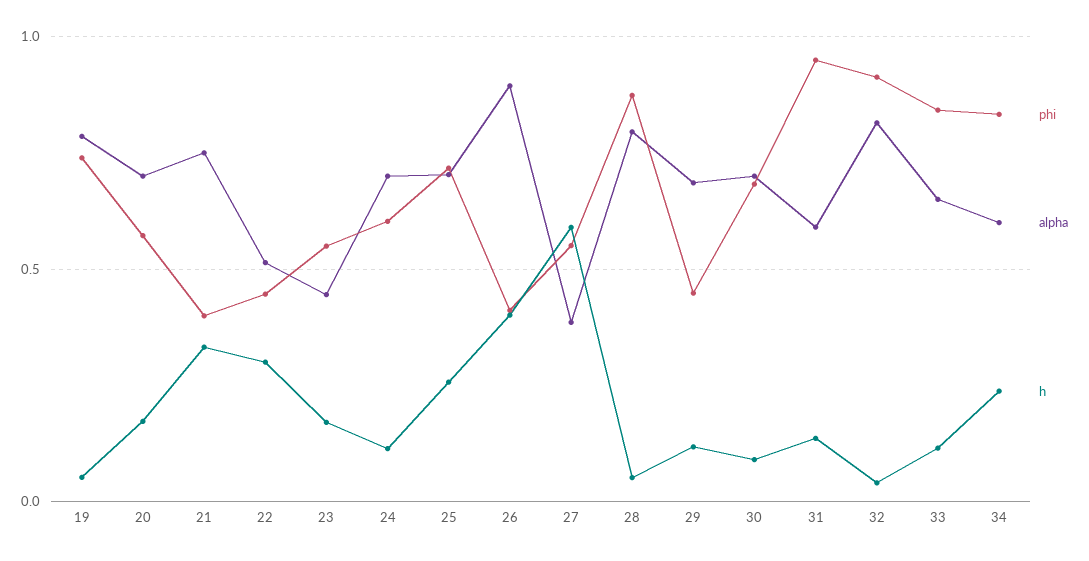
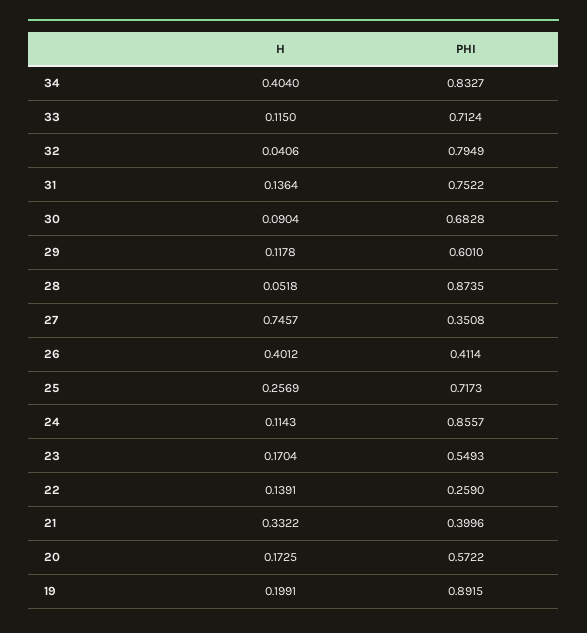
phi, 19: 0.75 -> 0.8915
alpha, 19: 0.8 -> none
h, 19: 0.05 -> 0.1991
alpha, 20: 0.7 -> none
alpha, 21: 0.75 -> none
phi, 22: 0.45 -> 0.259
alpha, 22: 0.5 -> none
h, 22: 0.3 -> 0.1391
alpha, 23: 0.45 -> none
phi, 24: 0.6 -> 0.8557
alpha, 24: 0.7 -> none
alpha, 25: 0.7 -> none
alpha, 26: 0.9 -> none
phi, 27: 0.55 -> 0.3508
alpha, 27: 0.4 -> none
h, 27: 0.6 -> 0.7457
alpha, 28: 0.8 -> none
phi, 29: 0.45 -> 0.601
alpha, 29: 0.7 -> none
alpha, 30: 0.7 -> none
phi, 31: 0.95 -> 0.7522
alpha, 31: 0.6 -> none
phi, 32: 0.9 -> 0.7949
alpha, 32: 0.8 -> none
phi, 33: 0.85 -> 0.7124
alpha, 33: 0.65 -> none
alpha, 34: 0.6 -> none
h, 34: 0.25 -> 0.404

